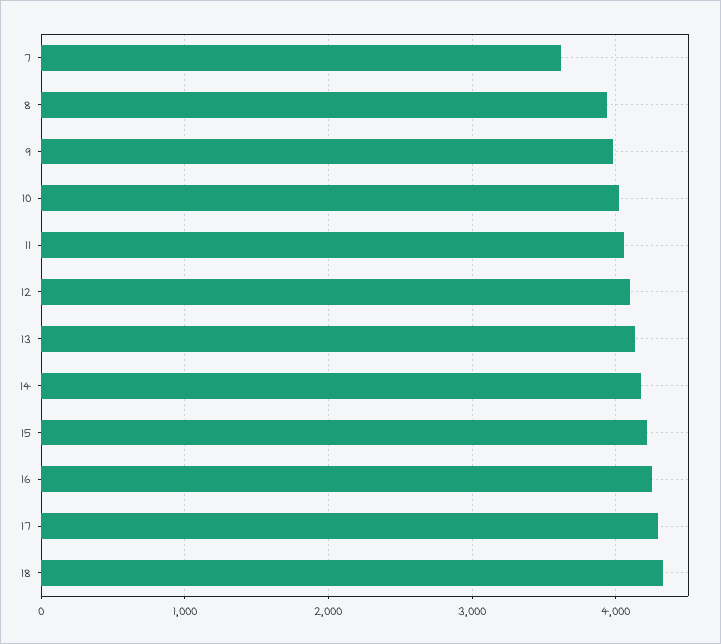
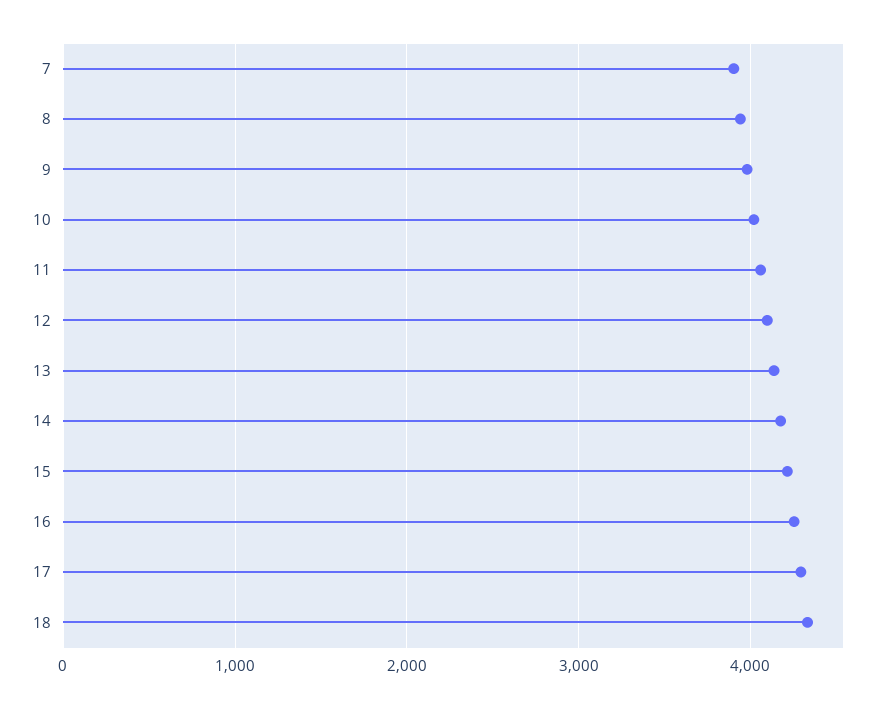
7: 3600 -> 3900

